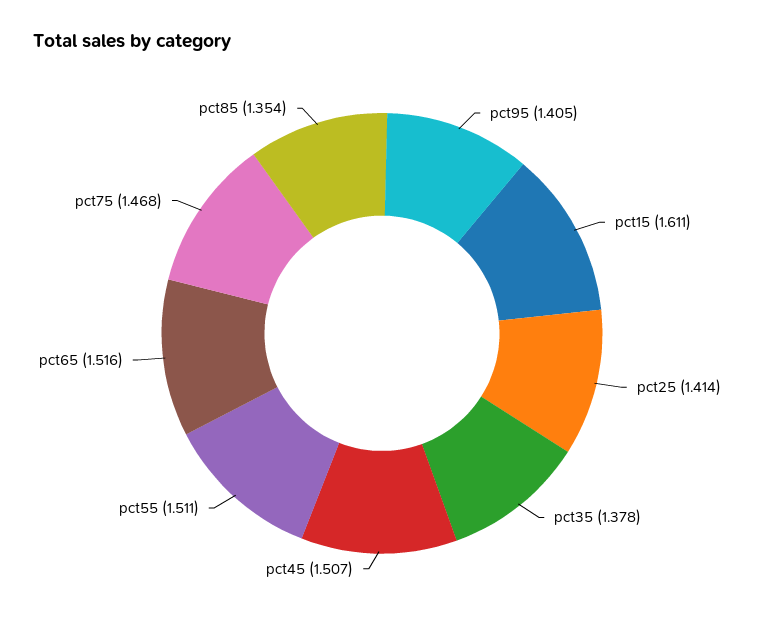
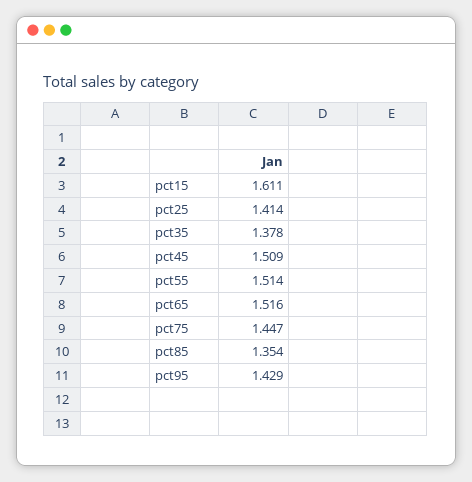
pct95: 1.405 -> 1.429
pct45: 1.507 -> 1.509
pct55: 1.511 -> 1.514
pct75: 1.468 -> 1.447

